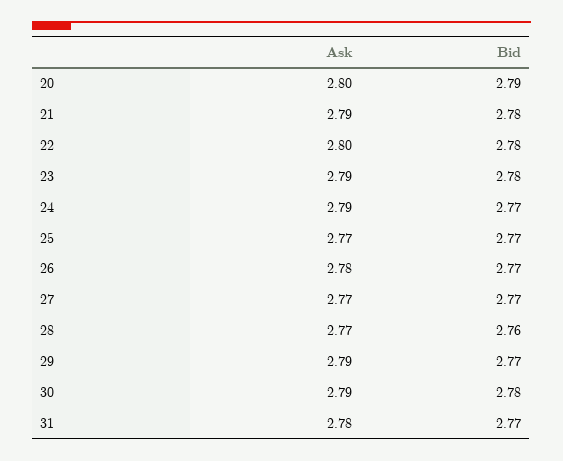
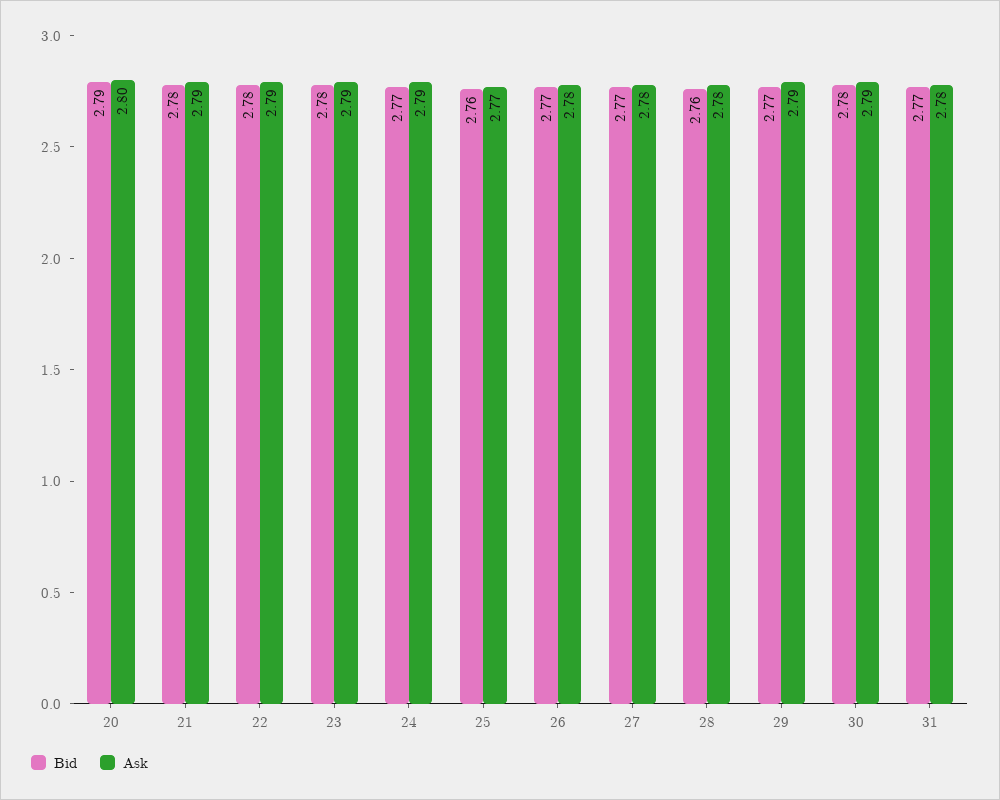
Ask, 22: 2.8 -> 2.79
Bid, 25: 2.77 -> 2.76
Ask, 27: 2.77 -> 2.78
Ask, 28: 2.77 -> 2.78

